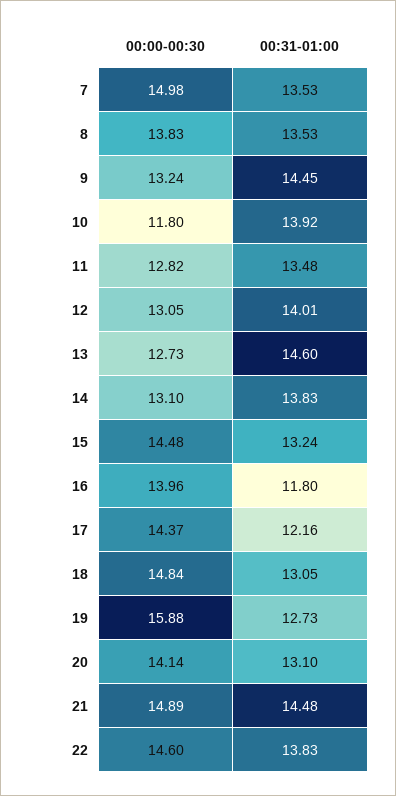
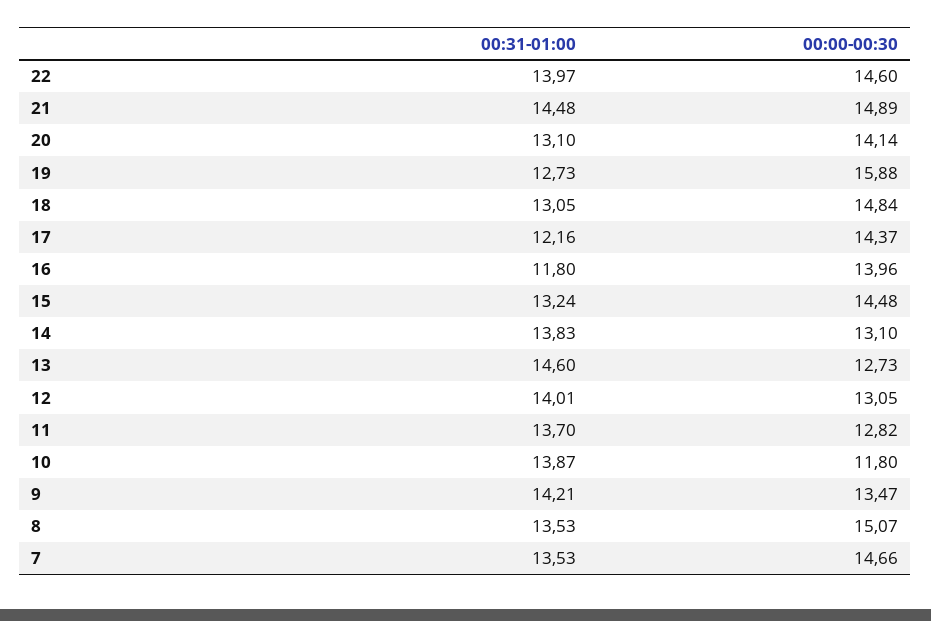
00:00-00:30, 7: 14.98 -> 14.66
00:00-00:30, 8: 13.83 -> 15.07
00:00-00:30, 9: 13.24 -> 13.47
00:31-01:00, 9: 14.45 -> 14.21
00:31-01:00, 10: 13.92 -> 13.87
00:31-01:00, 11: 13.48 -> 13.7
00:31-01:00, 22: 13.83 -> 13.97

